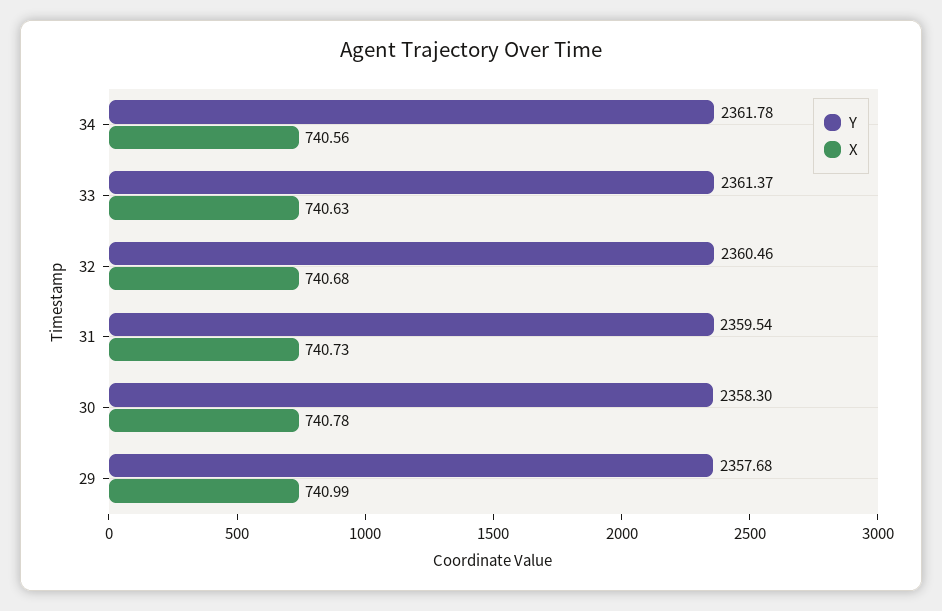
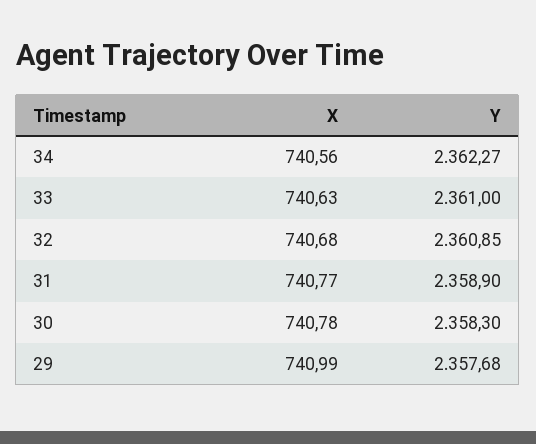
Y, 34: 2361.78 -> 2362.27
Y, 33: 2361.37 -> 2361
Y, 32: 2360.46 -> 2360.85
Y, 31: 2359.54 -> 2358.9
X, 31: 740.73 -> 740.77

